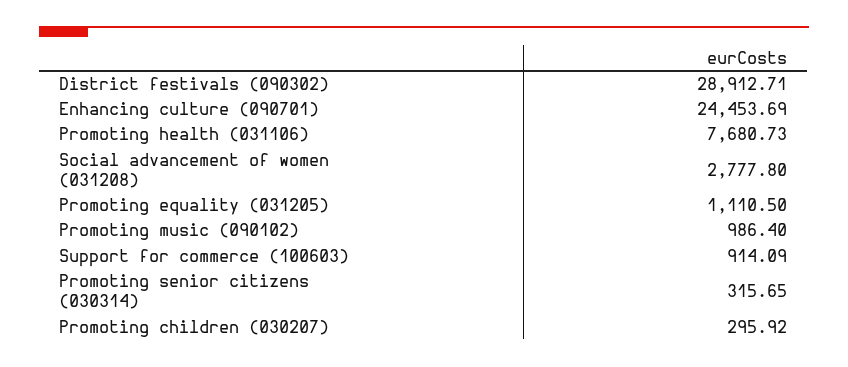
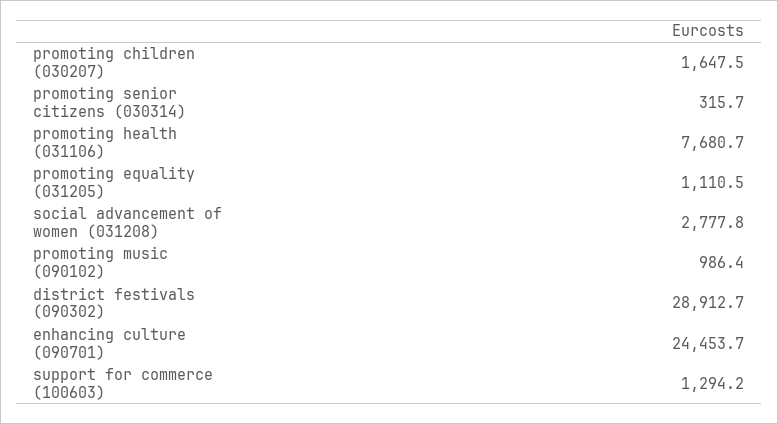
Support for commerce (100603): 914.09 -> 1294.2
Promoting children (030207): 295.92 -> 1647.5

